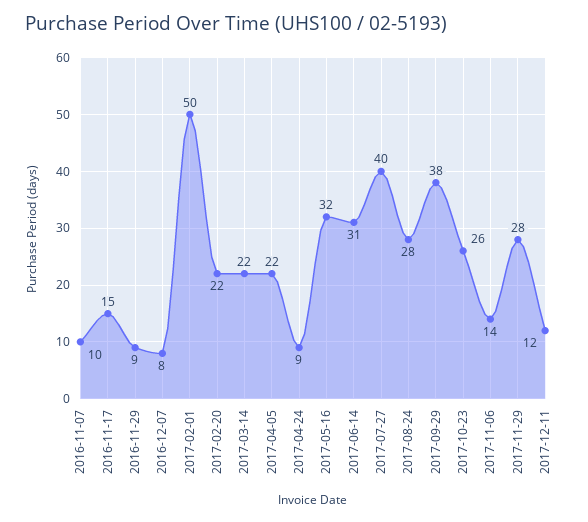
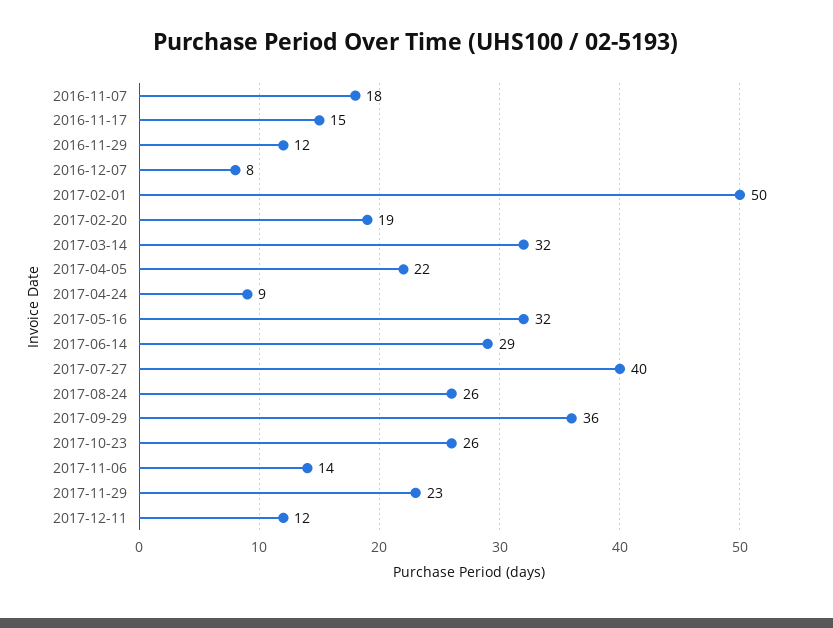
2016-11-07: 10 -> 18
2016-11-29: 9 -> 12
2017-02-20: 22 -> 19
2017-03-14: 22 -> 32
2017-06-14: 31 -> 29
2017-08-24: 28 -> 26
2017-09-29: 38 -> 36
2017-11-29: 28 -> 23

